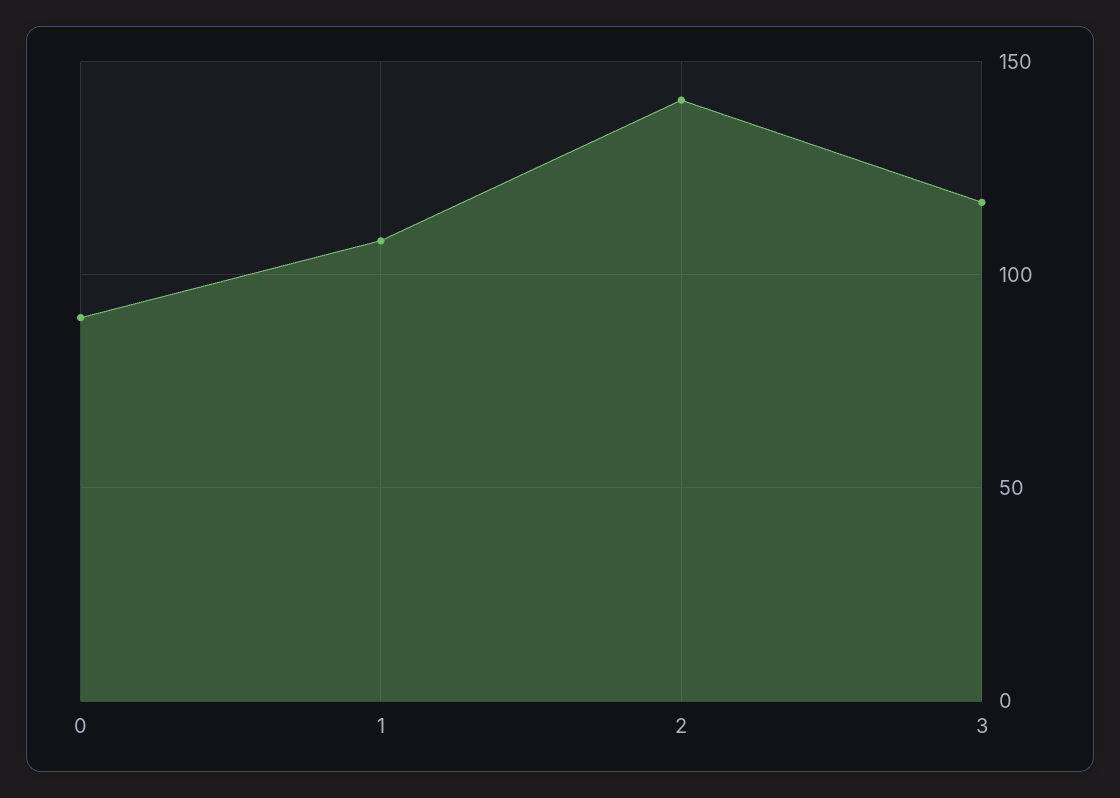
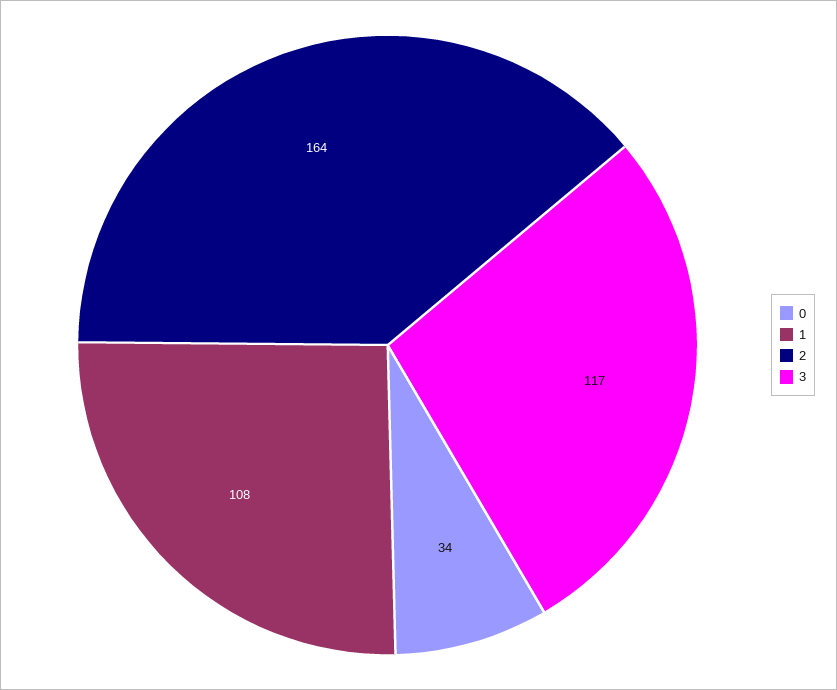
0: 90 -> 34
2: 140 -> 164

